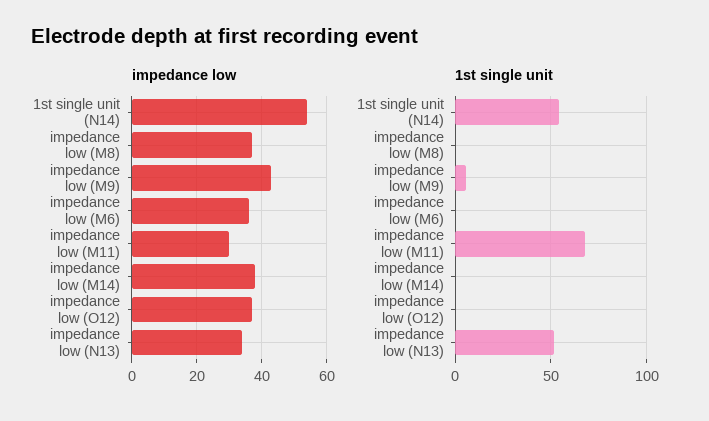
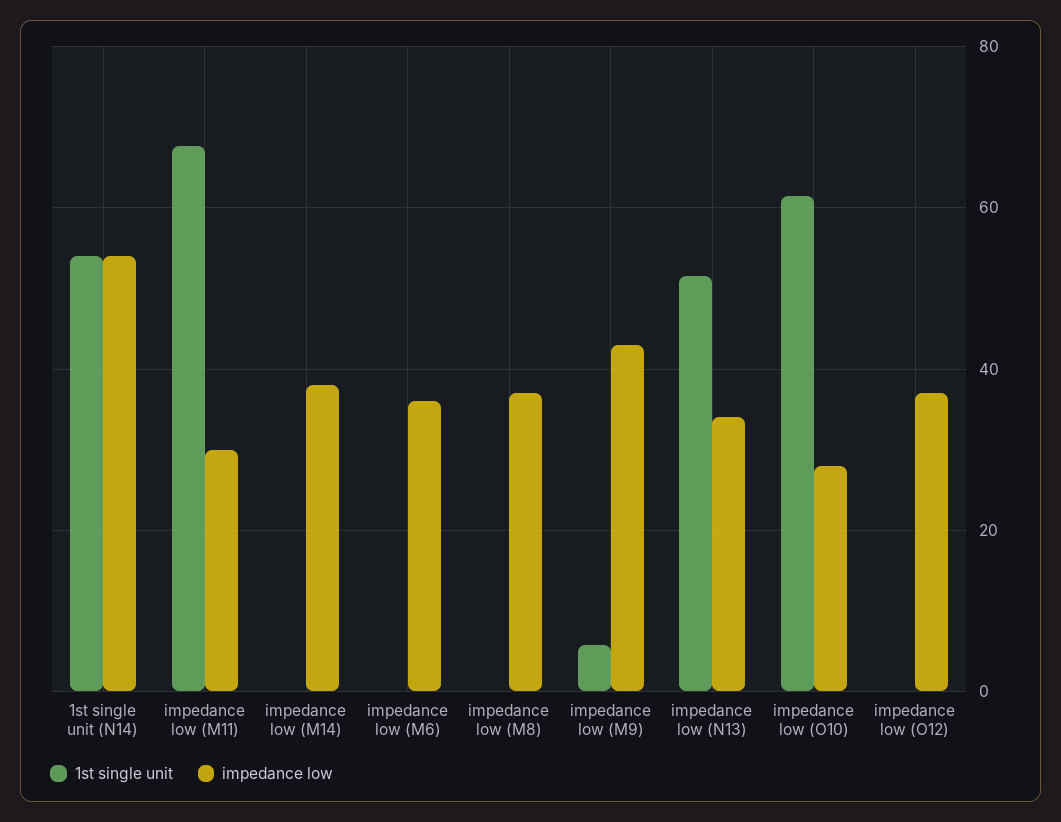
1st single unit, impedance low (O10): none -> 62
impedance low, impedance low (O10): none -> 28

